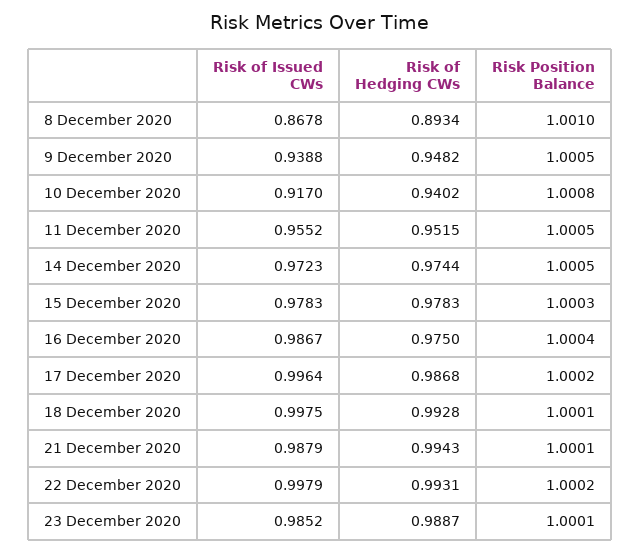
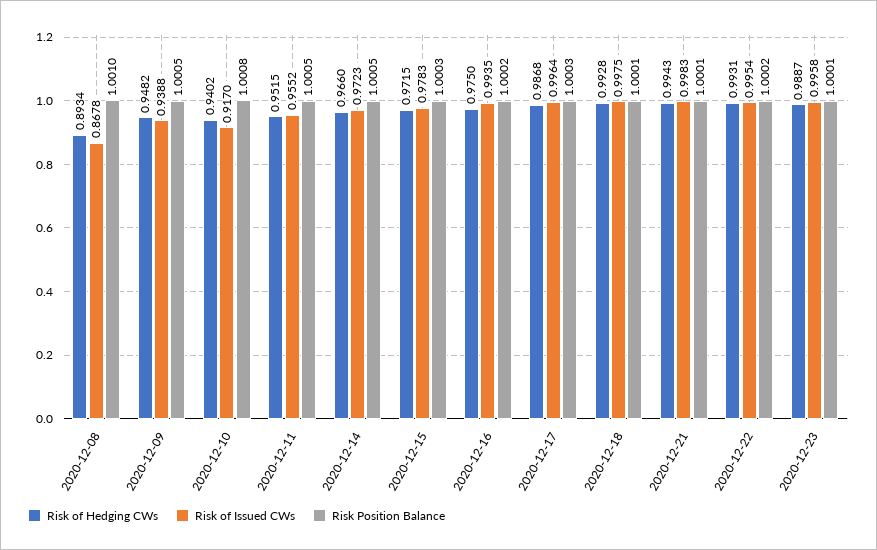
Risk of Hedging CWs, 14 December 2020: 0.9744 -> 0.966
Risk of Hedging CWs, 15 December 2020: 0.9783 -> 0.9715
Risk of Issued CWs, 16 December 2020: 0.9867 -> 0.9935
Risk Position Balance, 16 December 2020: 1.0004 -> 1.0002
Risk Position Balance, 17 December 2020: 1.0002 -> 1.0003
Risk of Issued CWs, 21 December 2020: 0.9879 -> 0.9983
Risk of Issued CWs, 22 December 2020: 0.9979 -> 0.9954
Risk of Issued CWs, 23 December 2020: 0.9852 -> 0.9958

